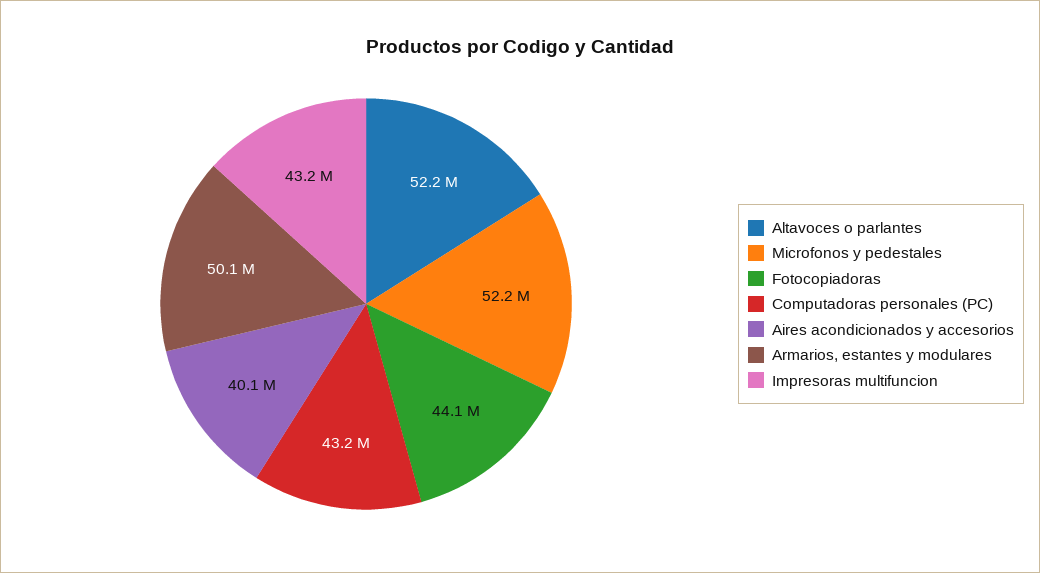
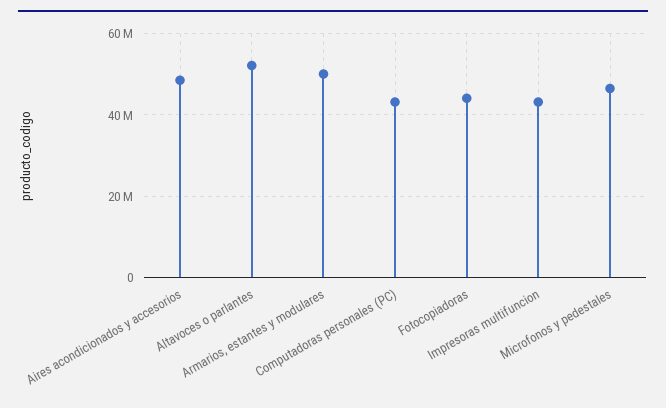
Microfonos y pedestales: 52200000 -> 46000000
Aires acondicionados y accesorios: 40100000 -> 48000000

